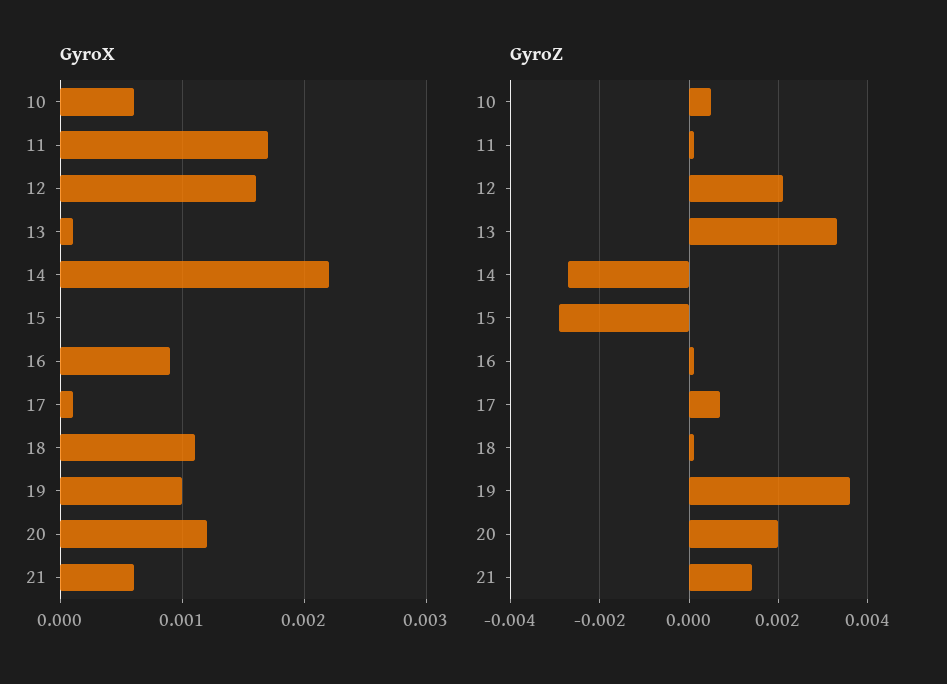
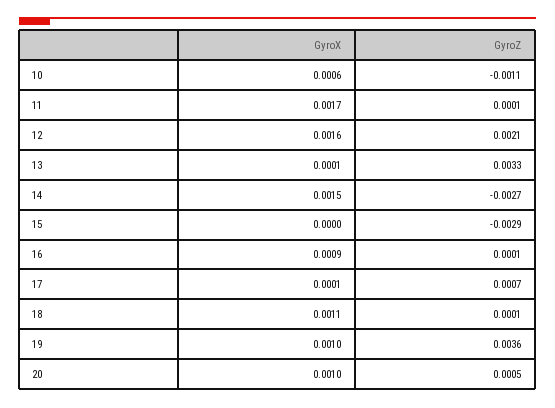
GyroX, 14: 0.0022 -> 0.0015
GyroX, 20: 0.0012 -> 0.001
GyroX, 21: 0.0006 -> none
GyroZ, 10: 0.0005 -> -0.0011
GyroZ, 20: 0.002 -> 0.0005
GyroZ, 21: 0.0015 -> none

